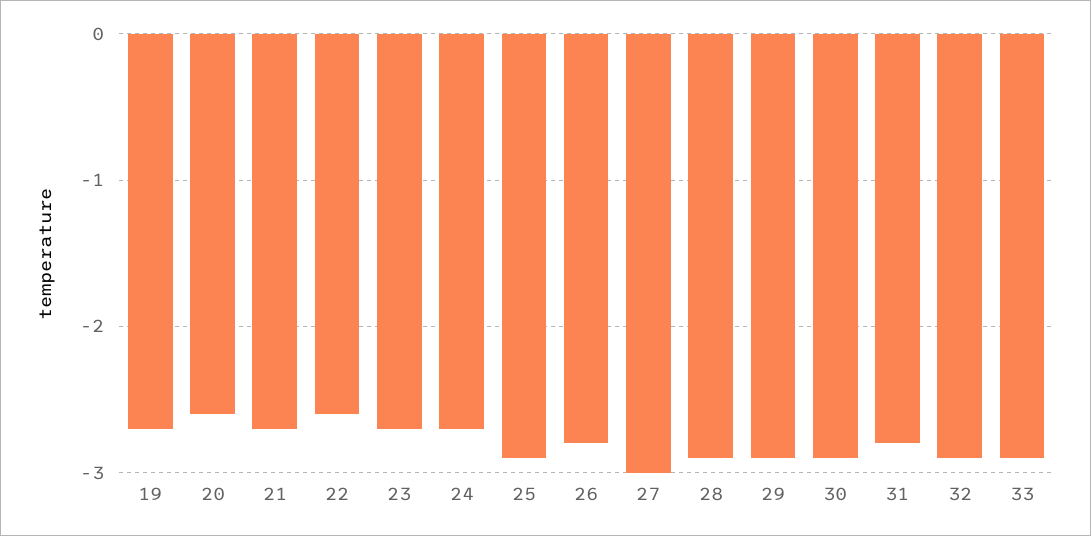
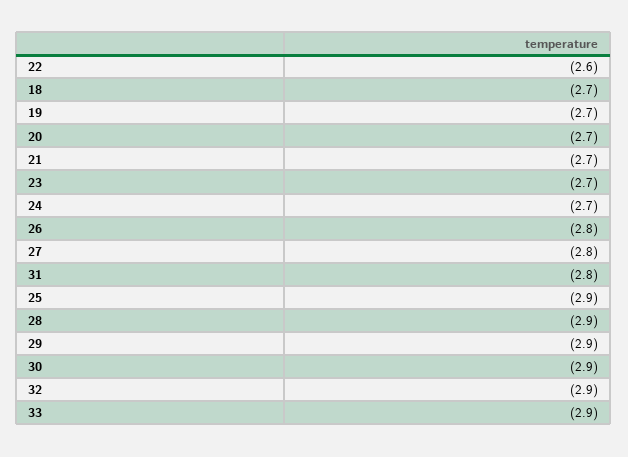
20: -2.6 -> -2.7
27: -3 -> -2.8
18: none -> -2.7

